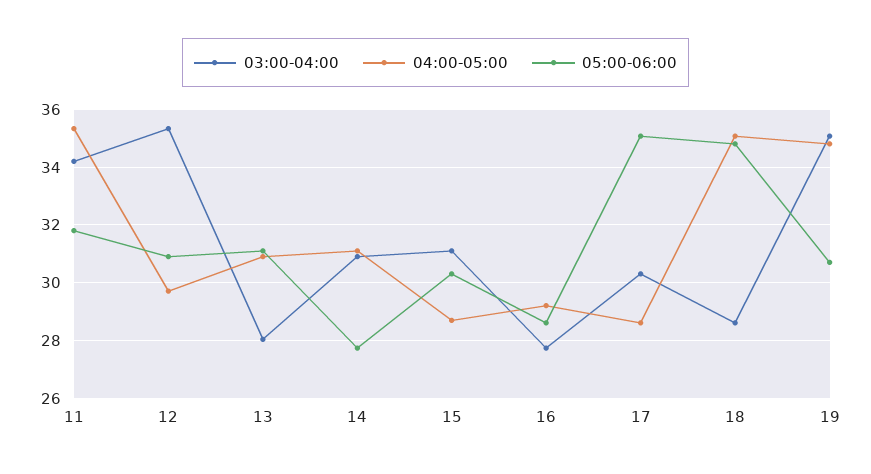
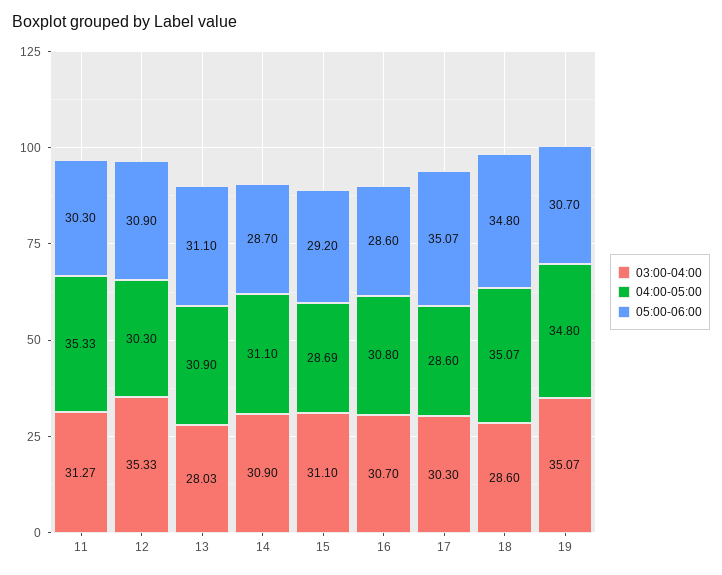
03:00-04:00, 11: 34.25 -> 31.27
05:00-06:00, 11: 31.75 -> 30.3
04:00-05:00, 12: 29.75 -> 30.3
05:00-06:00, 14: 27.75 -> 28.7
05:00-06:00, 15: 30.25 -> 29.2
03:00-04:00, 16: 27.75 -> 30.7
04:00-05:00, 16: 29.25 -> 30.8

